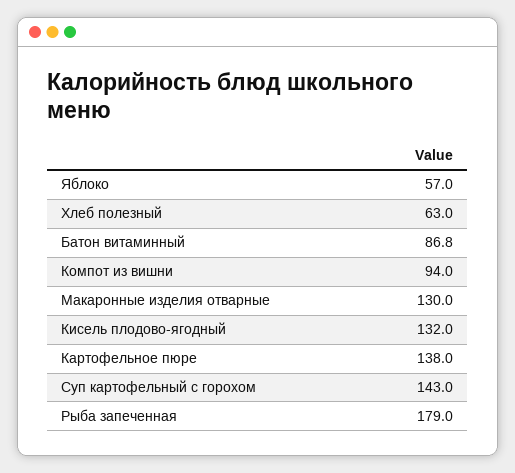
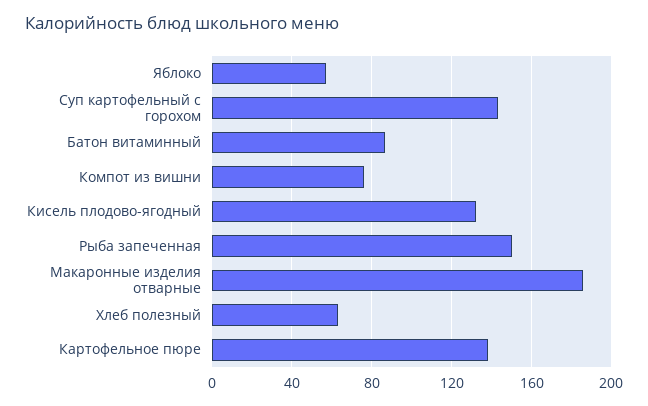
Компот из вишни: 94 -> 75
Макаронные изделия отварные: 130 -> 185
Рыба запеченная: 179 -> 150

